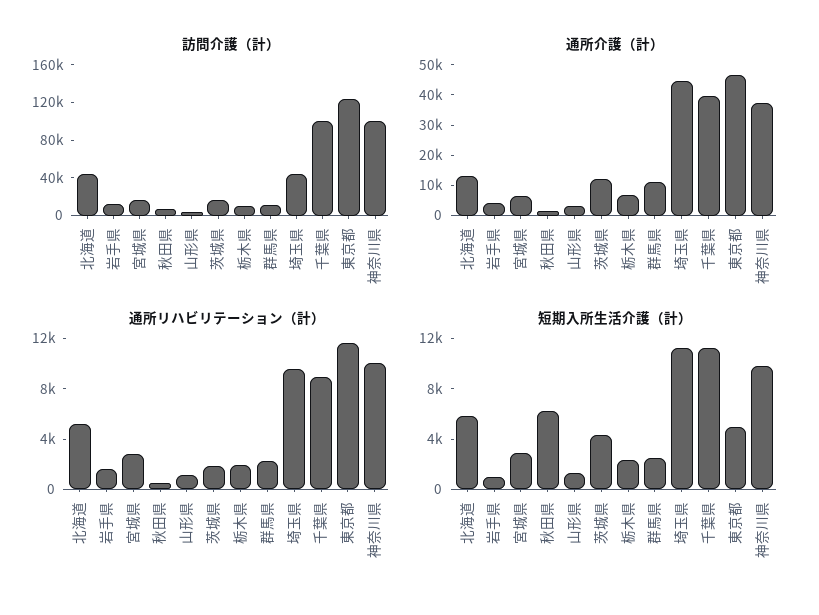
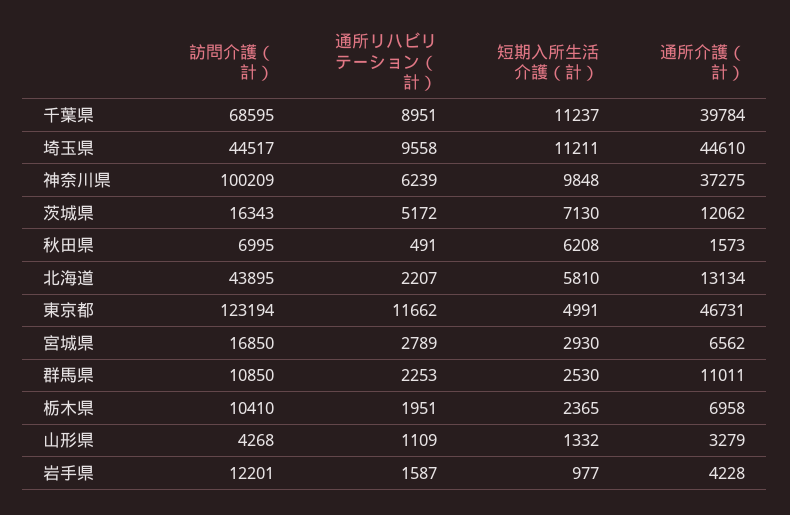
訪問介護（計）, 千葉県: 100000 -> 68595
通所リハビリテーション（計）, 北海道: 5000 -> 2207
通所リハビリテーション（計）, 茨城県: 2000 -> 5172
通所リハビリテーション（計）, 神奈川県: 10000 -> 6239
短期入所生活介護（計）, 茨城県: 4000 -> 7130

